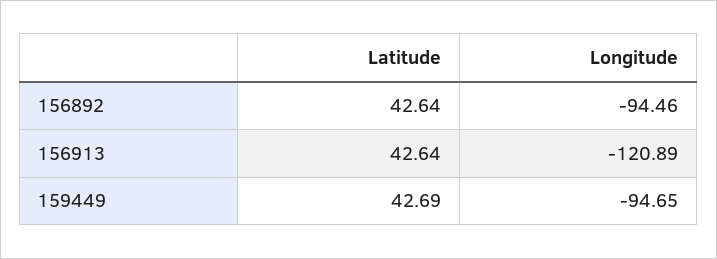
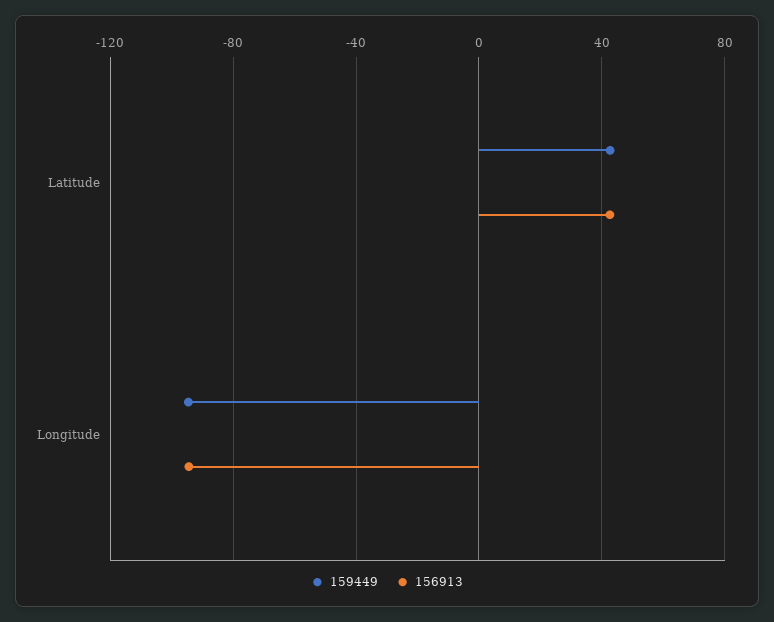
156892, Latitude: 42.64 -> none
156892, Longitude: -94.46 -> none
156913, Longitude: -120.89 -> -95

